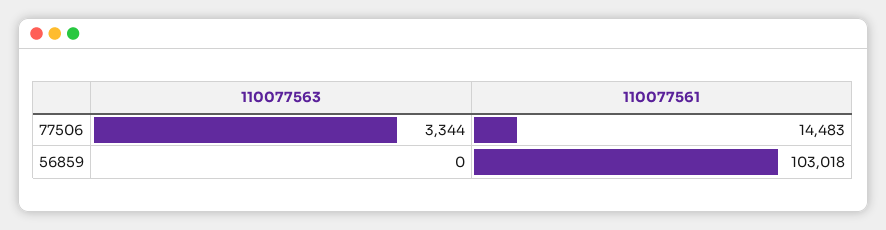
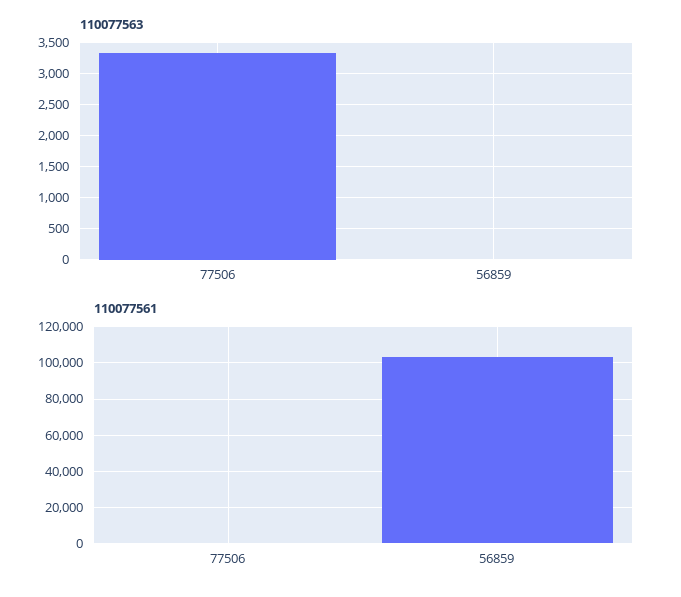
110077561, 77506: 14483 -> 0

